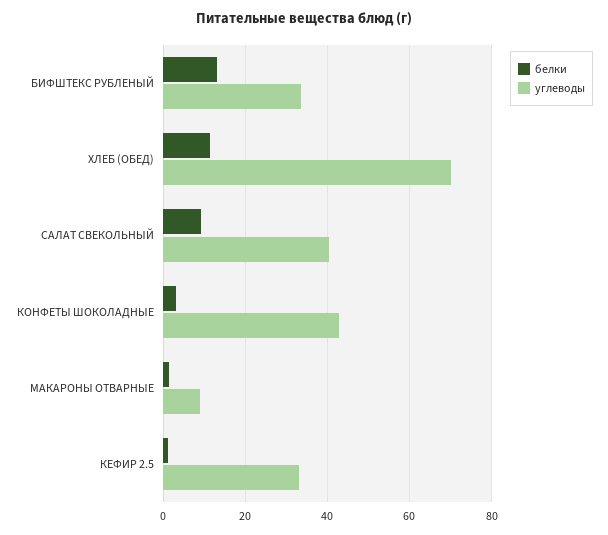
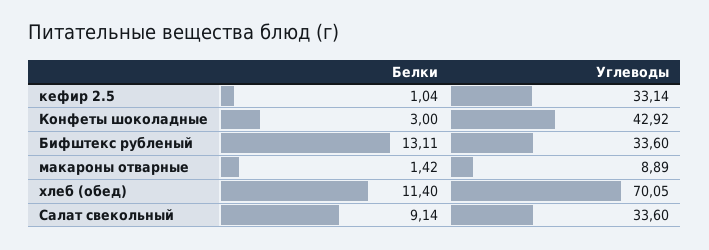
углеводы, САЛАТ СВЕКОЛЬНЫЙ: 40 -> 33.6

